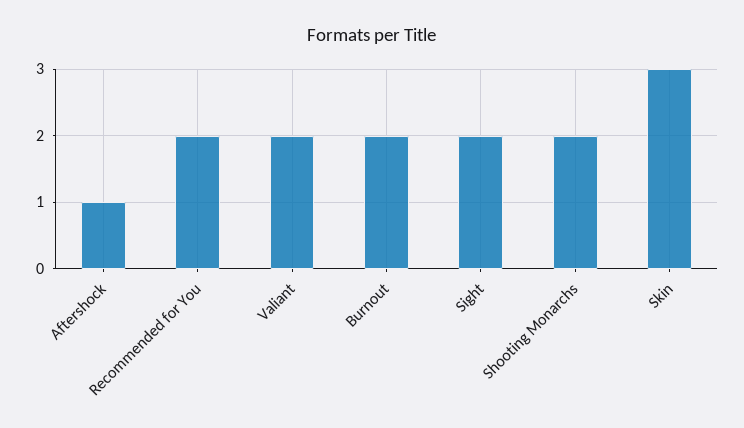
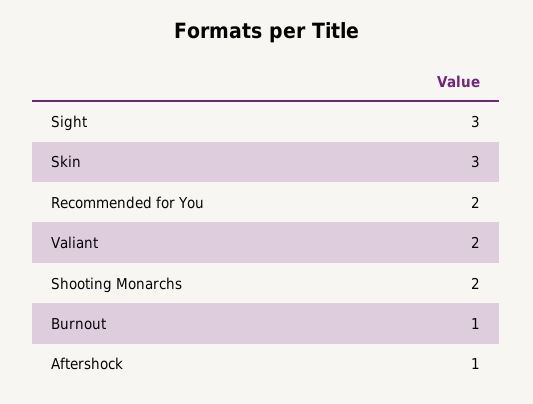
Burnout: 2 -> 1
Sight: 2 -> 3

